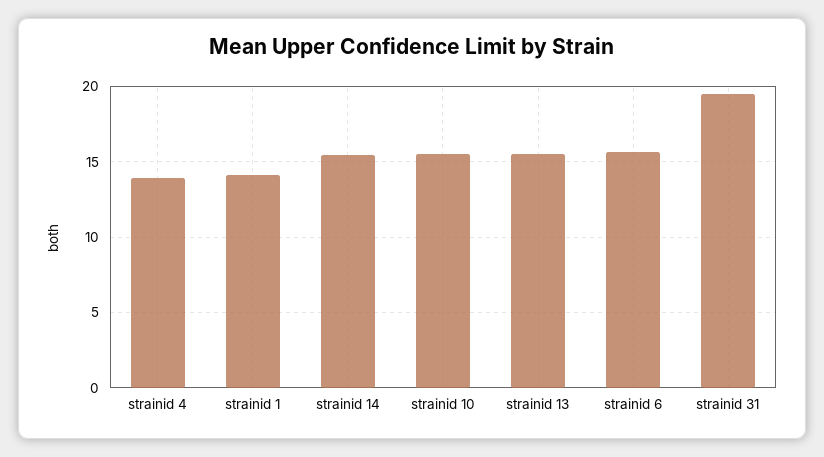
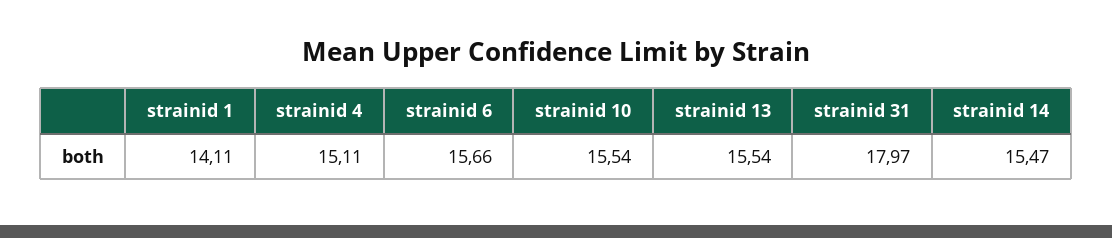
strainid 4: 14 -> 15.11
strainid 31: 19.5 -> 17.97

